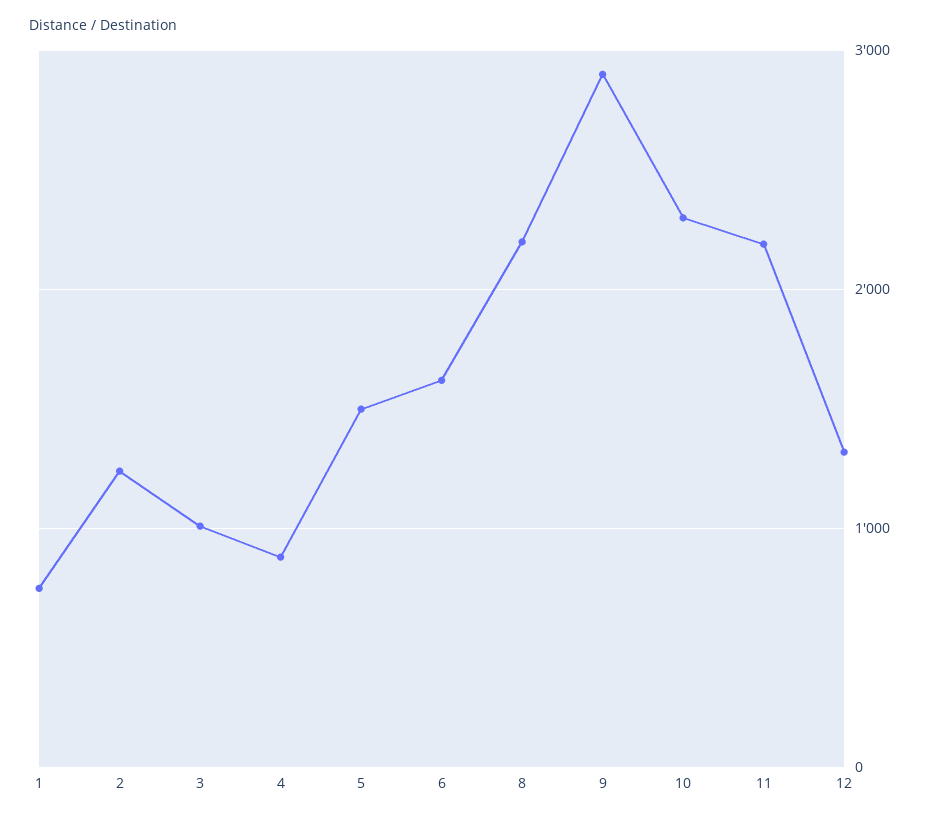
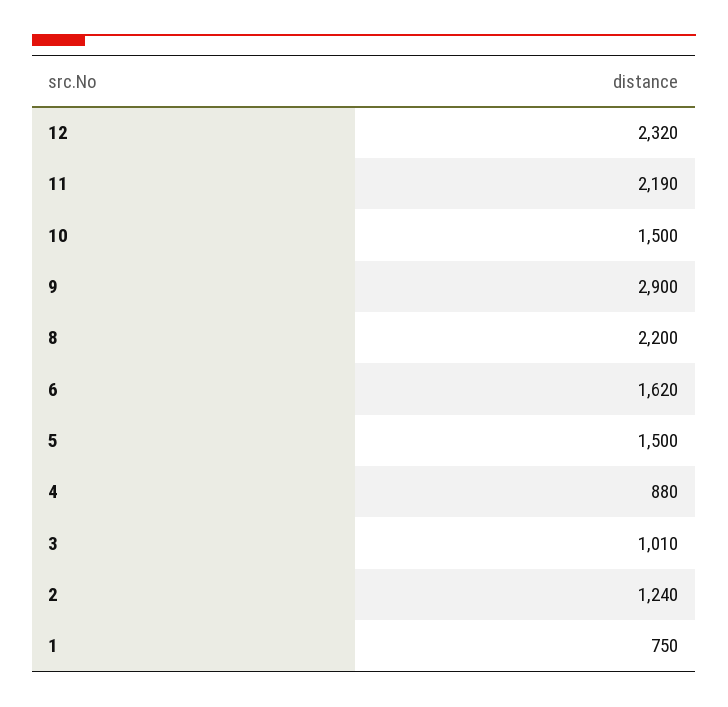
10: 2300 -> 1500
12: 1300 -> 2320

